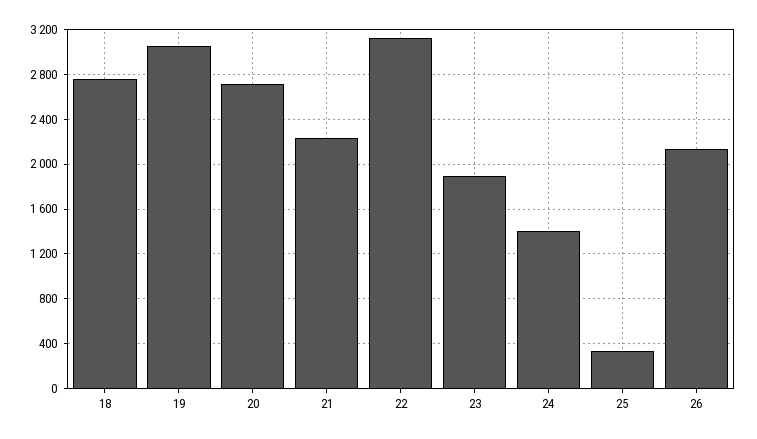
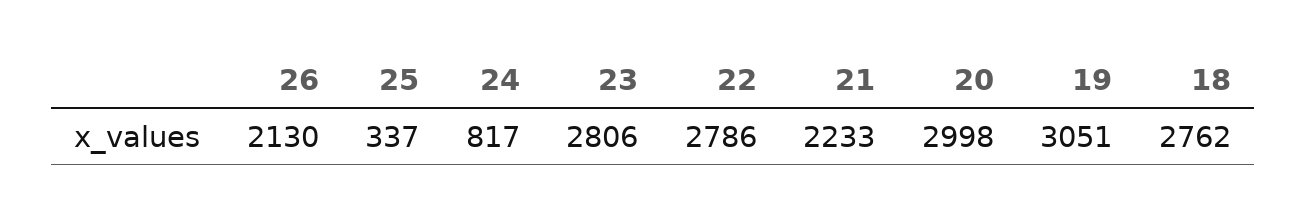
20: 2700 -> 2998
22: 3100 -> 2786
23: 1900 -> 2806
24: 1400 -> 817

